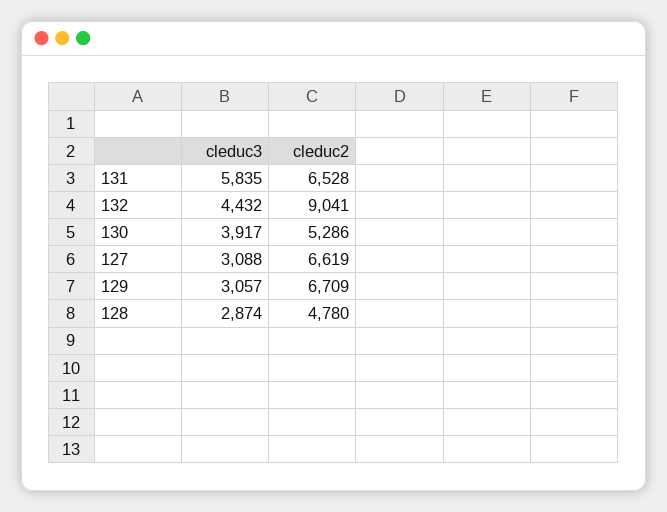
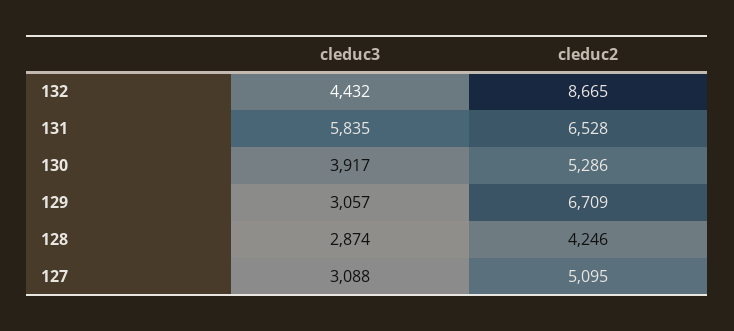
cleduc2, 132: 9041 -> 8665
cleduc2, 127: 6619 -> 5095
cleduc2, 128: 4780 -> 4246

